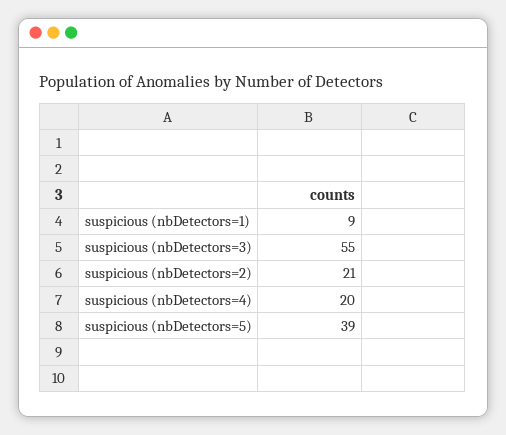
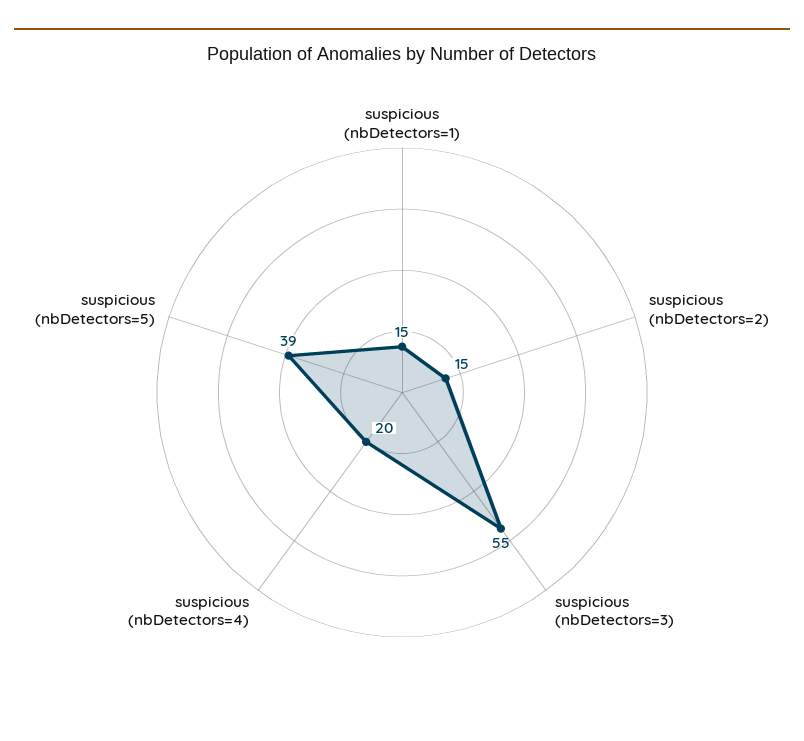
suspicious (nbDetectors=1): 9 -> 15
suspicious (nbDetectors=2): 21 -> 15

